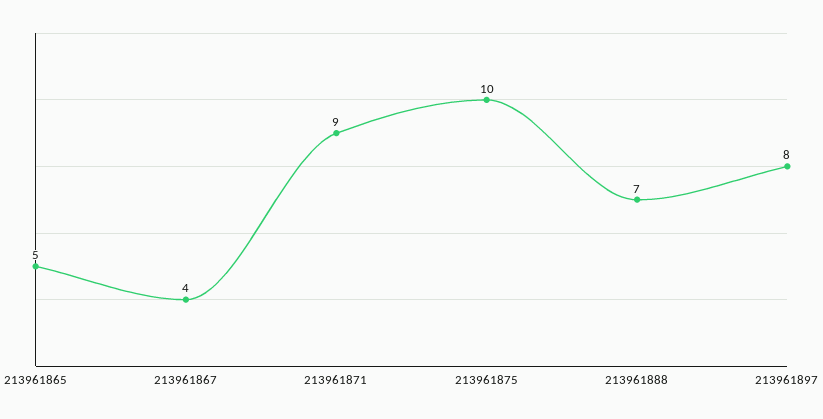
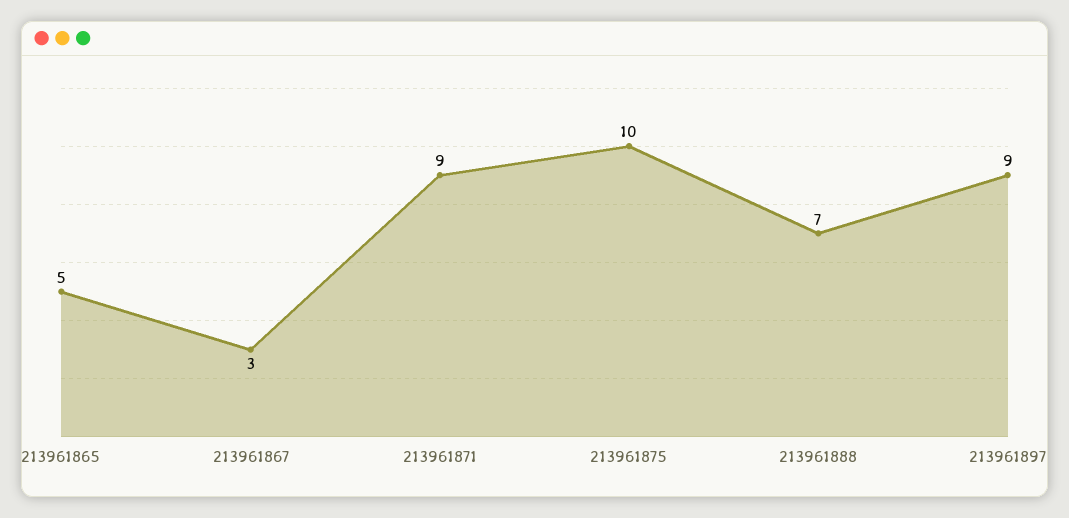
213961867: 4 -> 3
213961897: 8 -> 9

